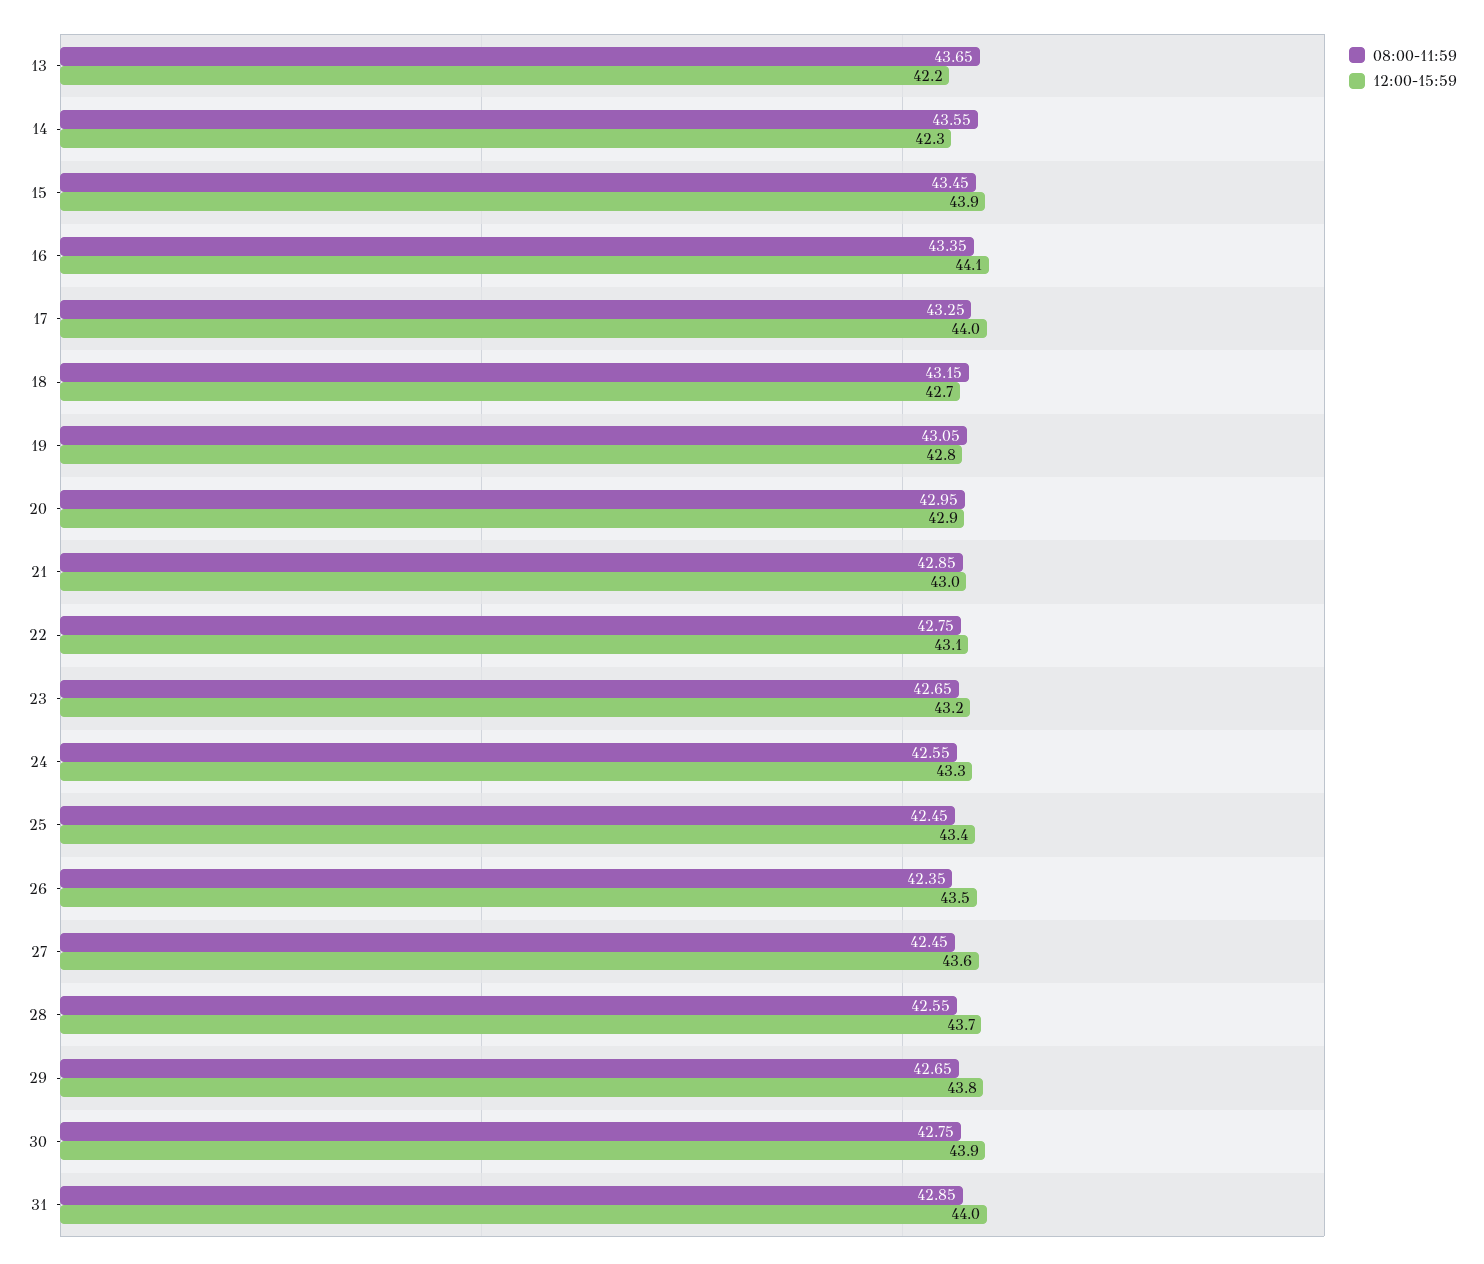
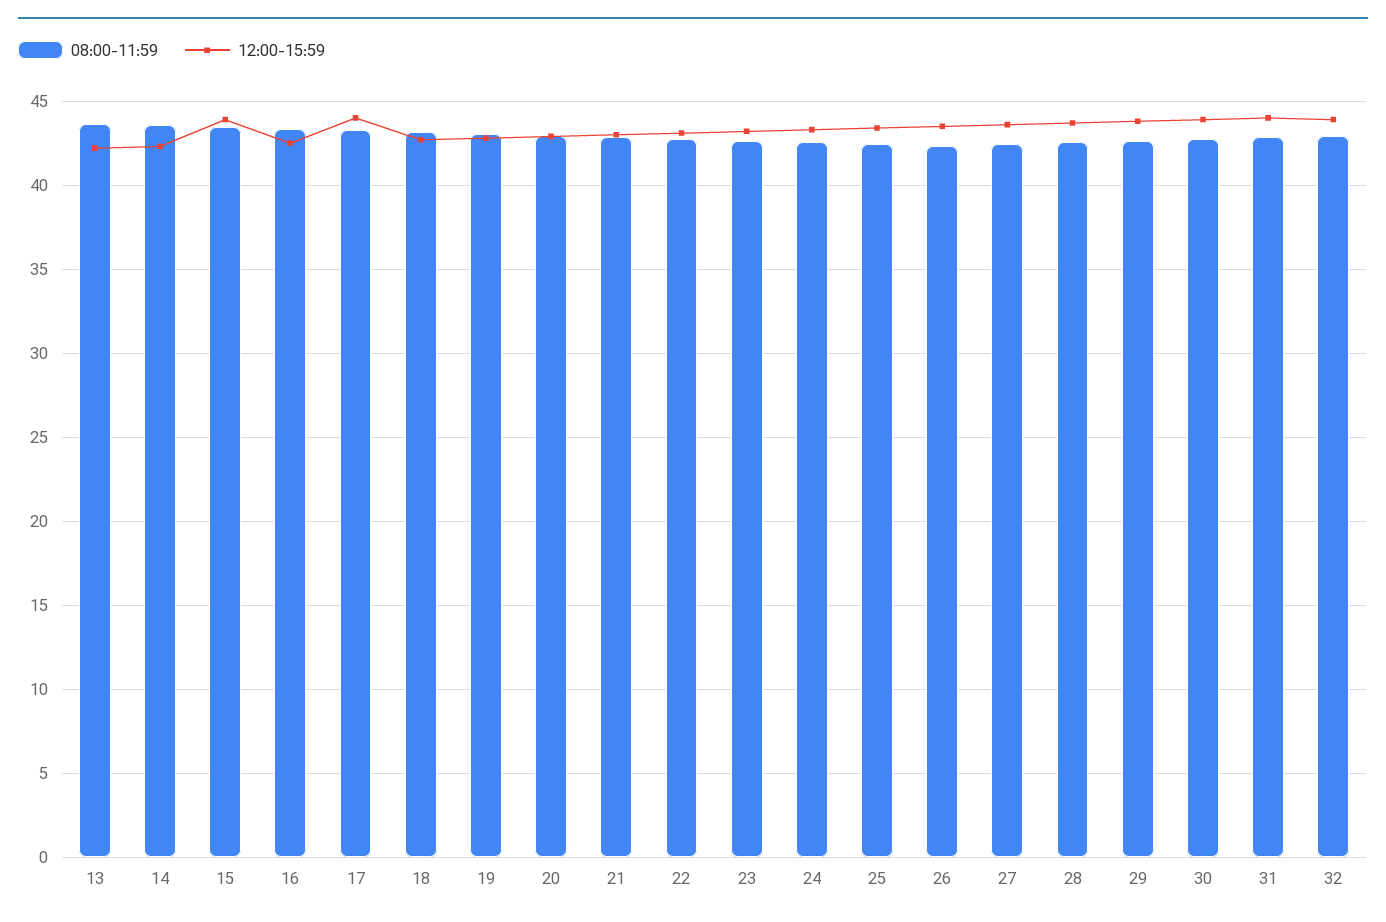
12:00-15:59, 16: 44.1 -> 42.5
08:00-11:59, 32: none -> 43
12:00-15:59, 32: none -> 44

